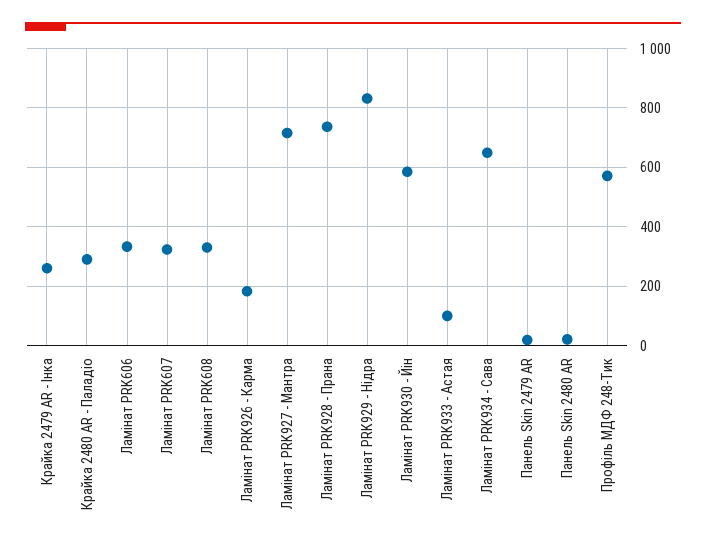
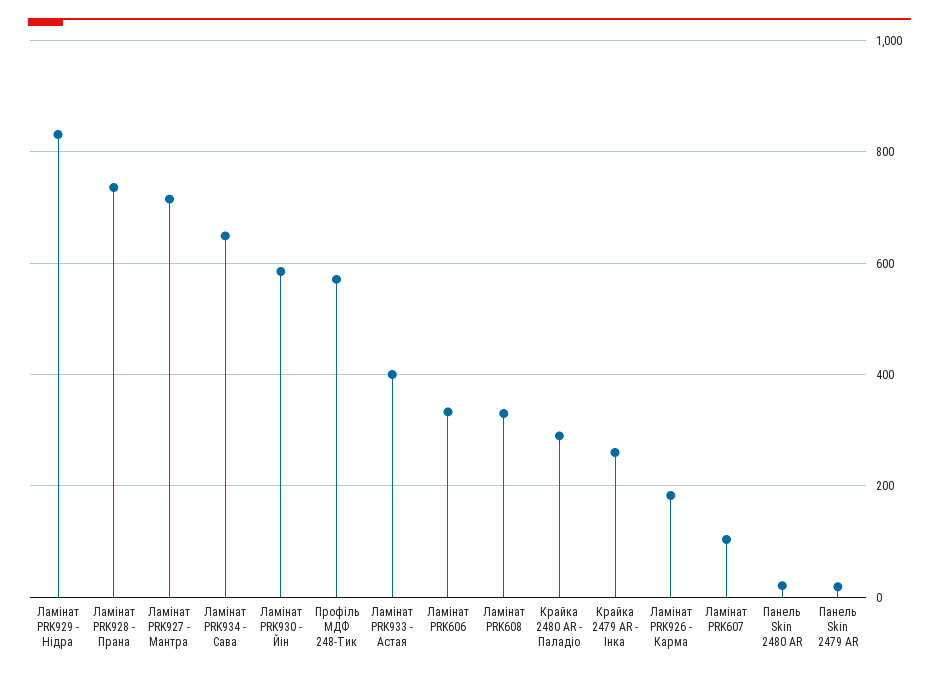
Ламінат PRK607: 325 -> 100
Ламінат PRK933 - Астая: 100 -> 400

